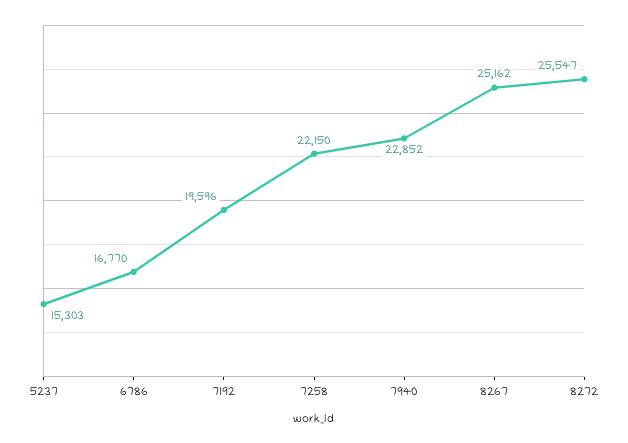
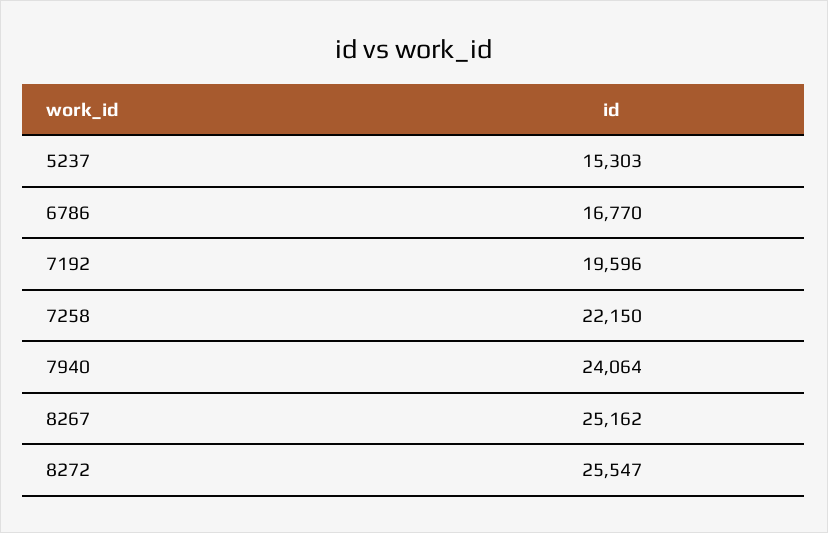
7940: 22852 -> 24064

